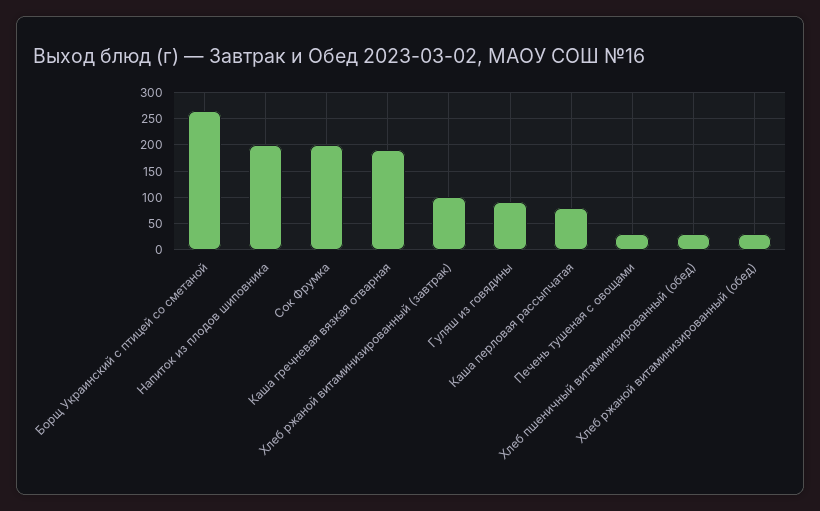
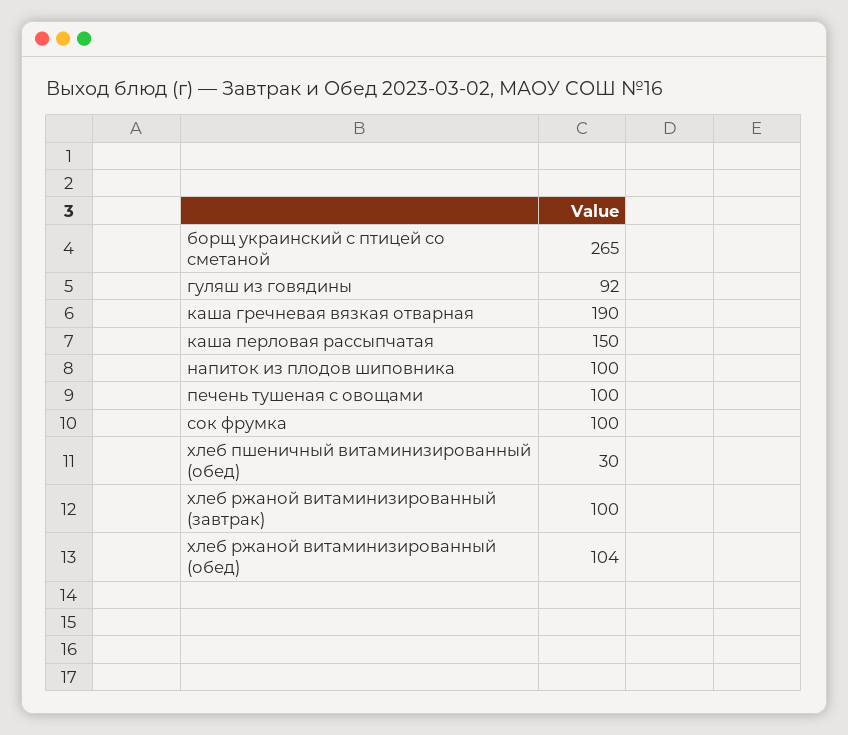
Напиток из плодов шиповника: 200 -> 100
Сок Фрумка: 200 -> 100
Каша перловая рассыпчатая: 75 -> 150
Печень тушеная с овощами: 25 -> 100
Хлеб ржаной витаминизированный (обед): 25 -> 104

